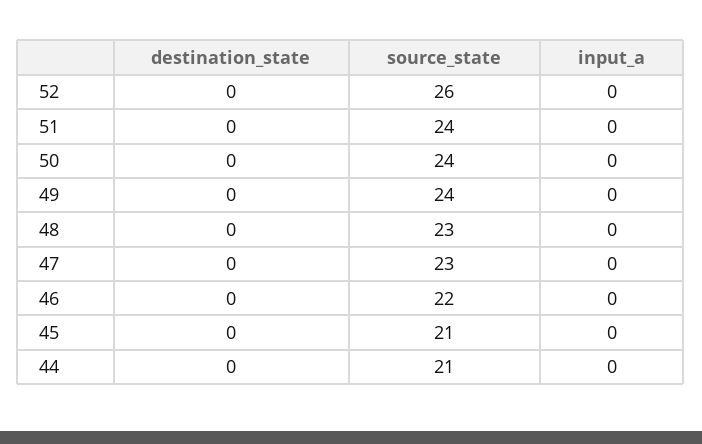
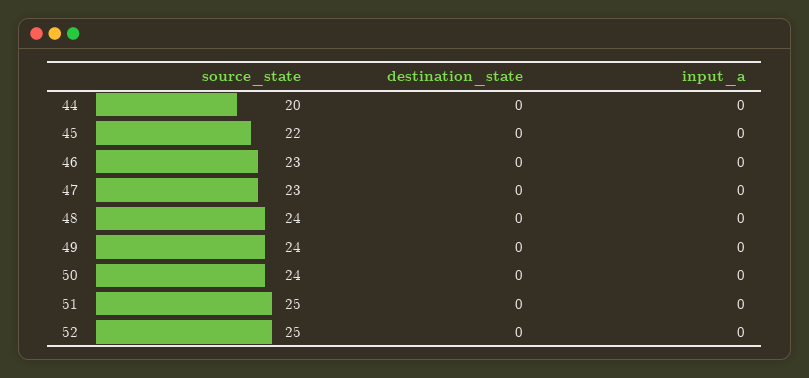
source_state, 52: 26 -> 25
source_state, 51: 24 -> 25
source_state, 48: 23 -> 24
source_state, 46: 22 -> 23
source_state, 45: 21 -> 22
source_state, 44: 21 -> 20

